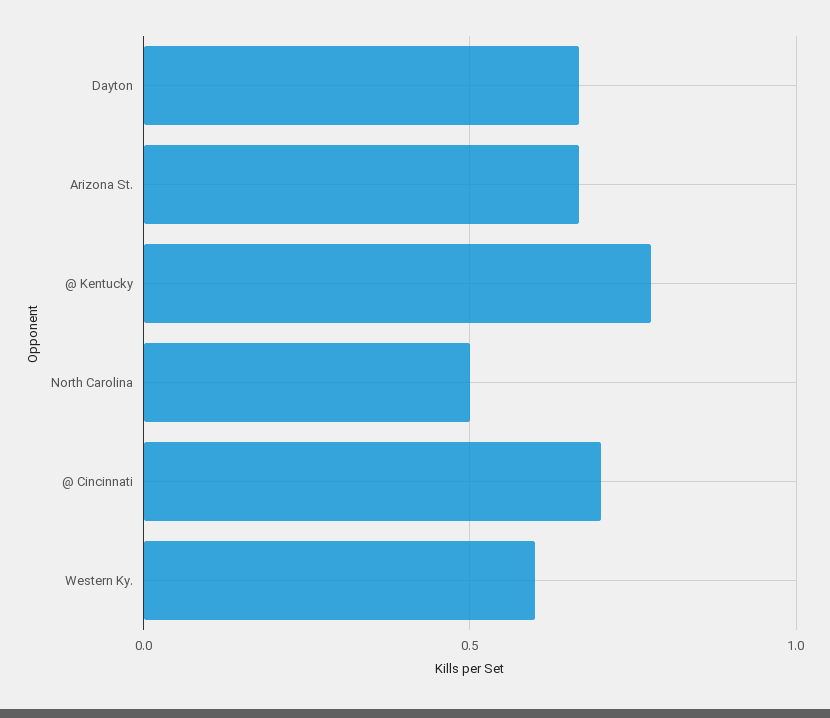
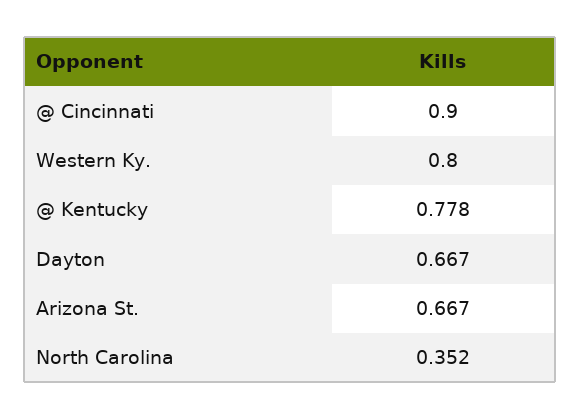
North Carolina: 0.5 -> 0.352
@ Cincinnati: 0.7 -> 0.9
Western Ky.: 0.6 -> 0.8

